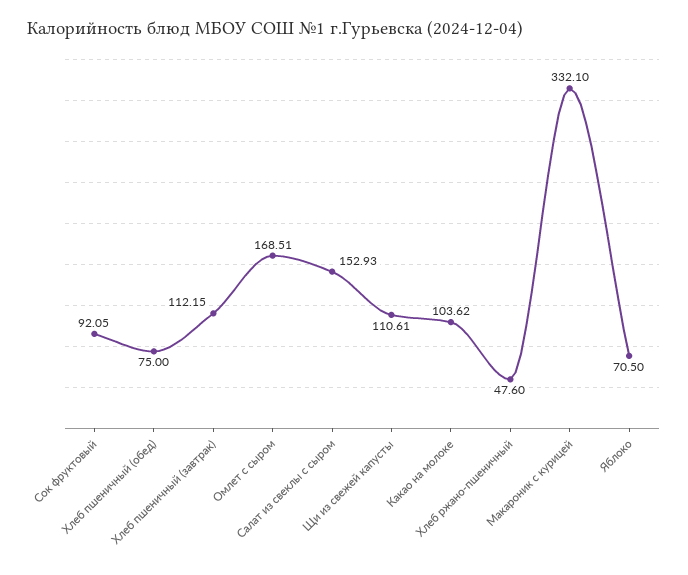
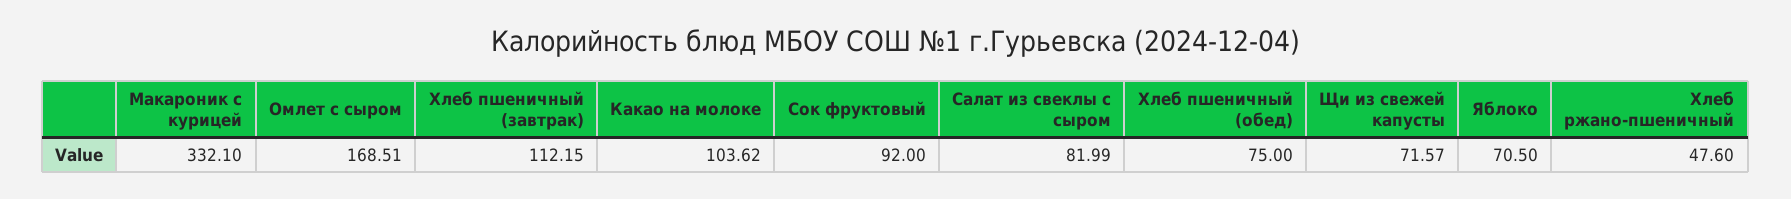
Сок фруктовый: 92.05 -> 92
Салат из свеклы с сыром: 152.93 -> 81.99
Щи из свежей капусты: 110.61 -> 71.57

